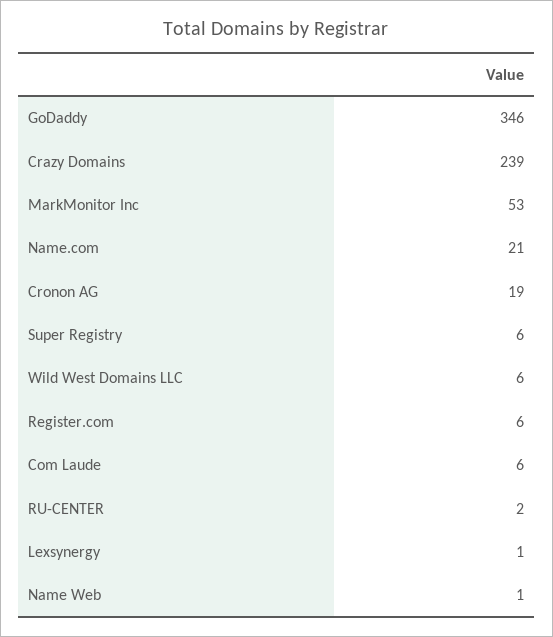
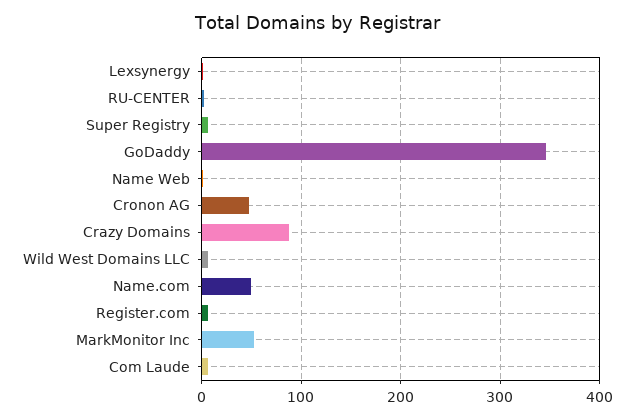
Crazy Domains: 239 -> 90
Name.com: 21 -> 50
Cronon AG: 19 -> 50

